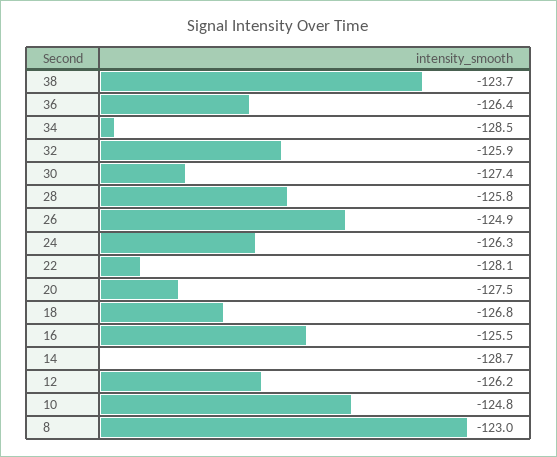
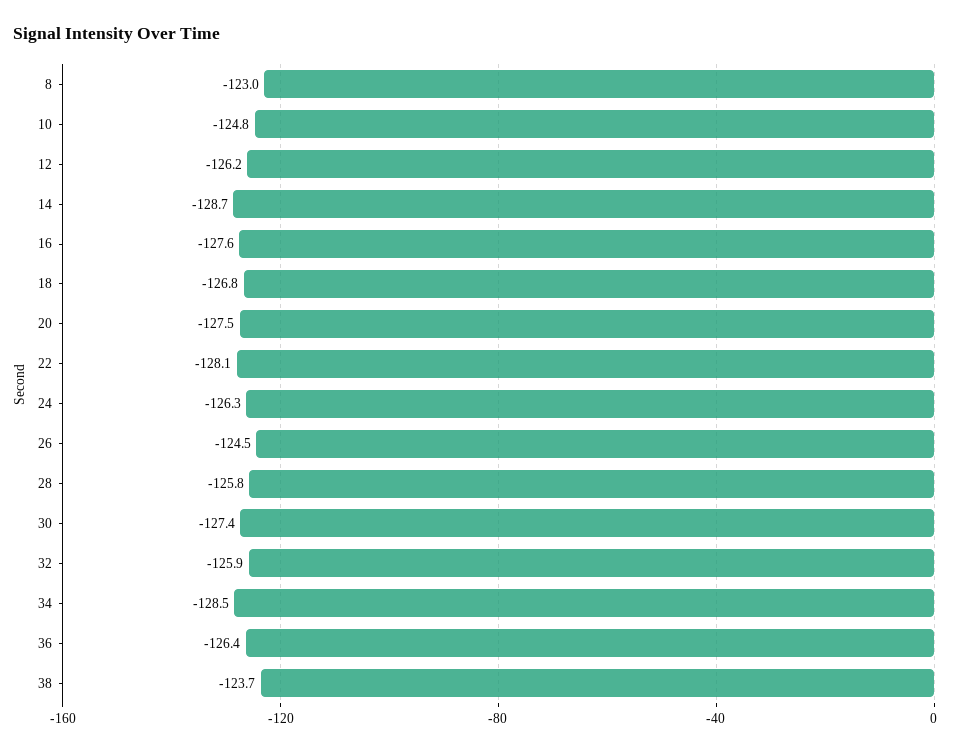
26: -124.9 -> -124.5
16: -125.5 -> -127.6

